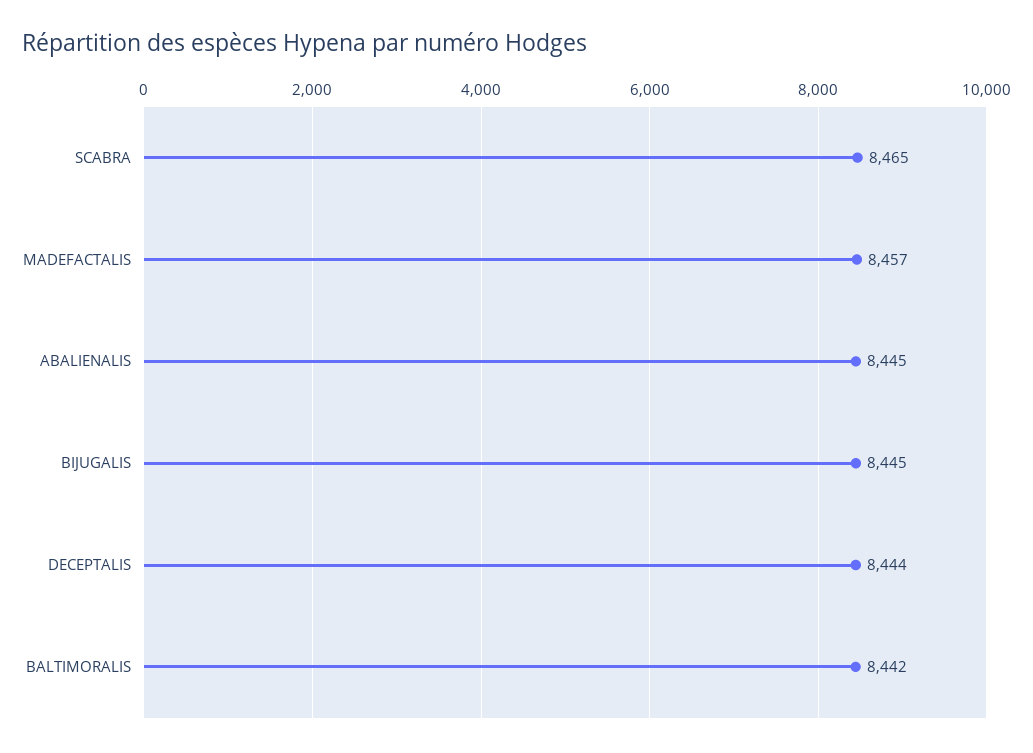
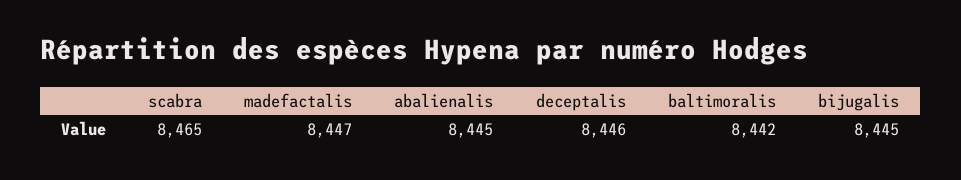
MADEFACTALIS: 8457 -> 8447
DECEPTALIS: 8444 -> 8446

